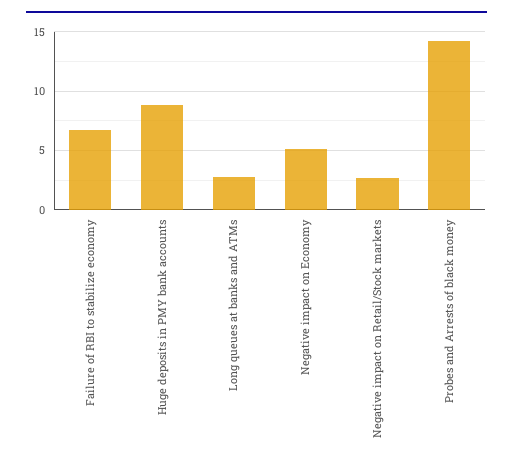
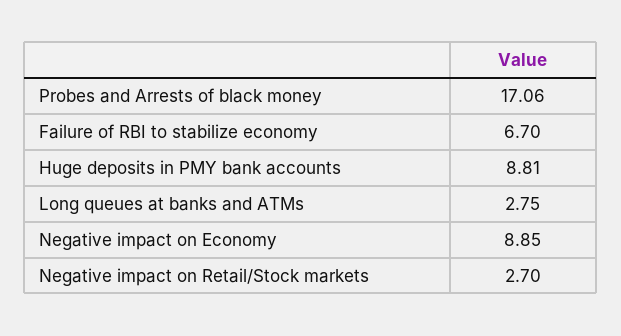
Negative impact on Economy: 5 -> 8.85
Probes and Arrests of black money: 14 -> 17.06

